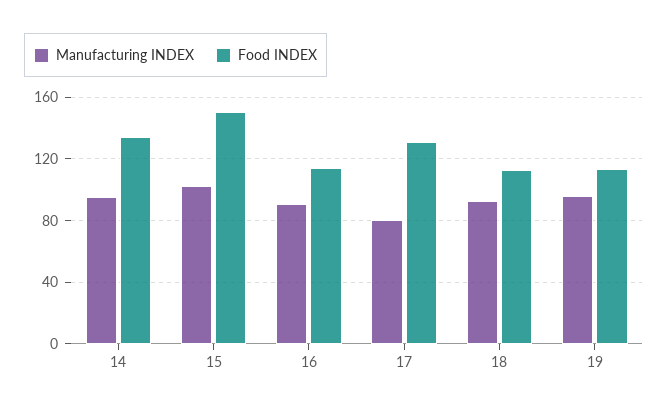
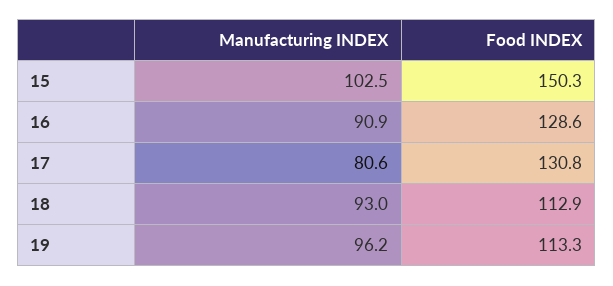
Manufacturing INDEX, 14: 95 -> none
Food INDEX, 14: 135 -> none
Food INDEX, 16: 115 -> 128.6

